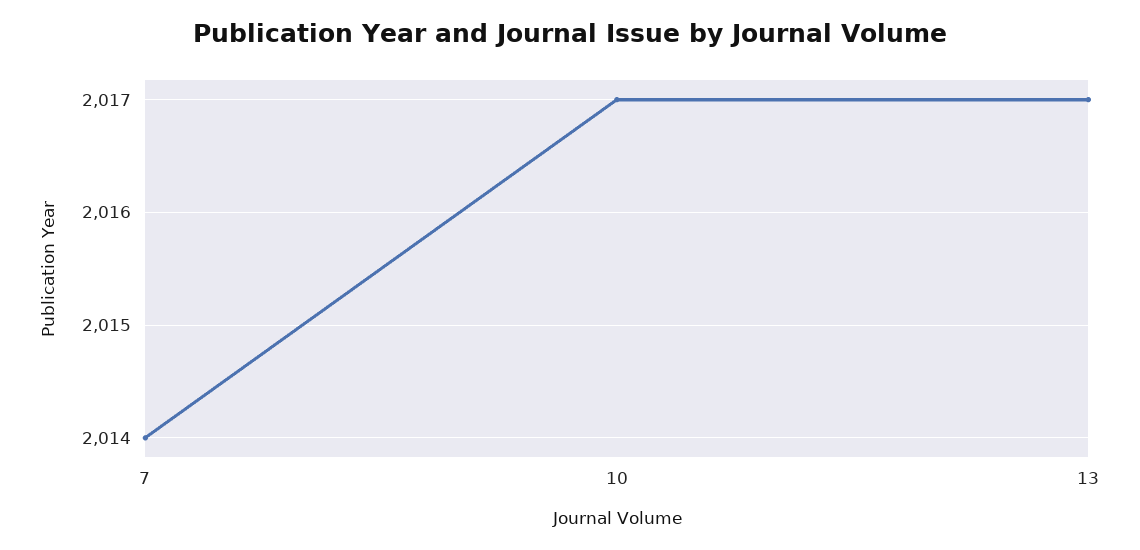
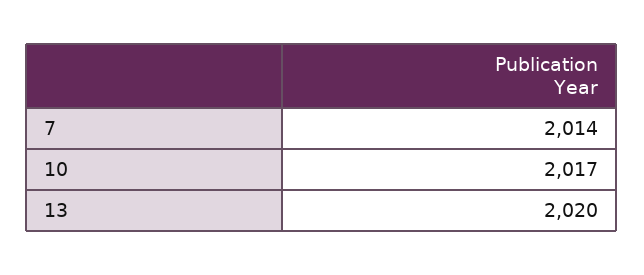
13: 2017 -> 2020

